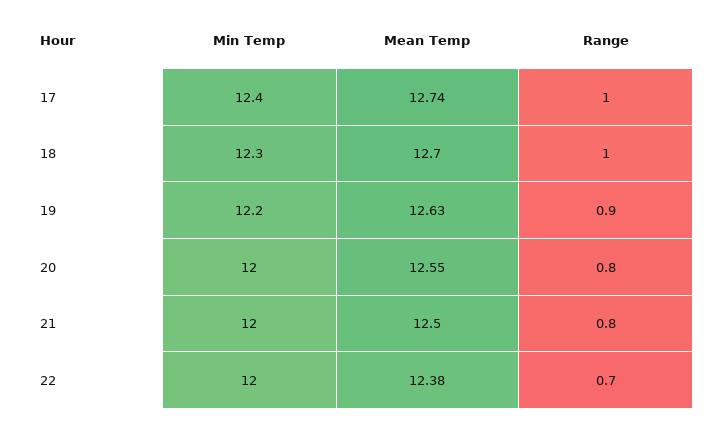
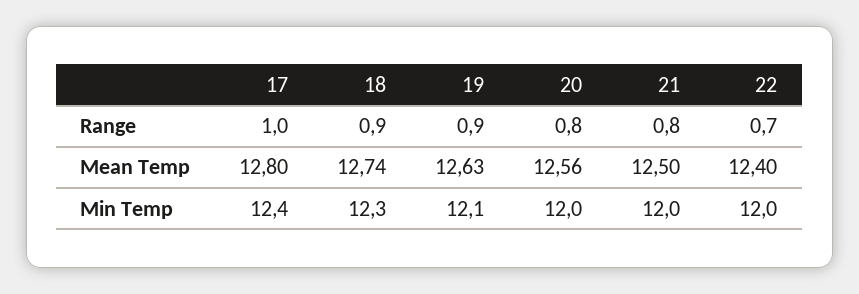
Mean Temp, 17: 12.74 -> 12.8
Mean Temp, 18: 12.7 -> 12.74
Range, 18: 1 -> 0.9
Min Temp, 19: 12.2 -> 12.1
Mean Temp, 20: 12.55 -> 12.56
Mean Temp, 22: 12.38 -> 12.4

